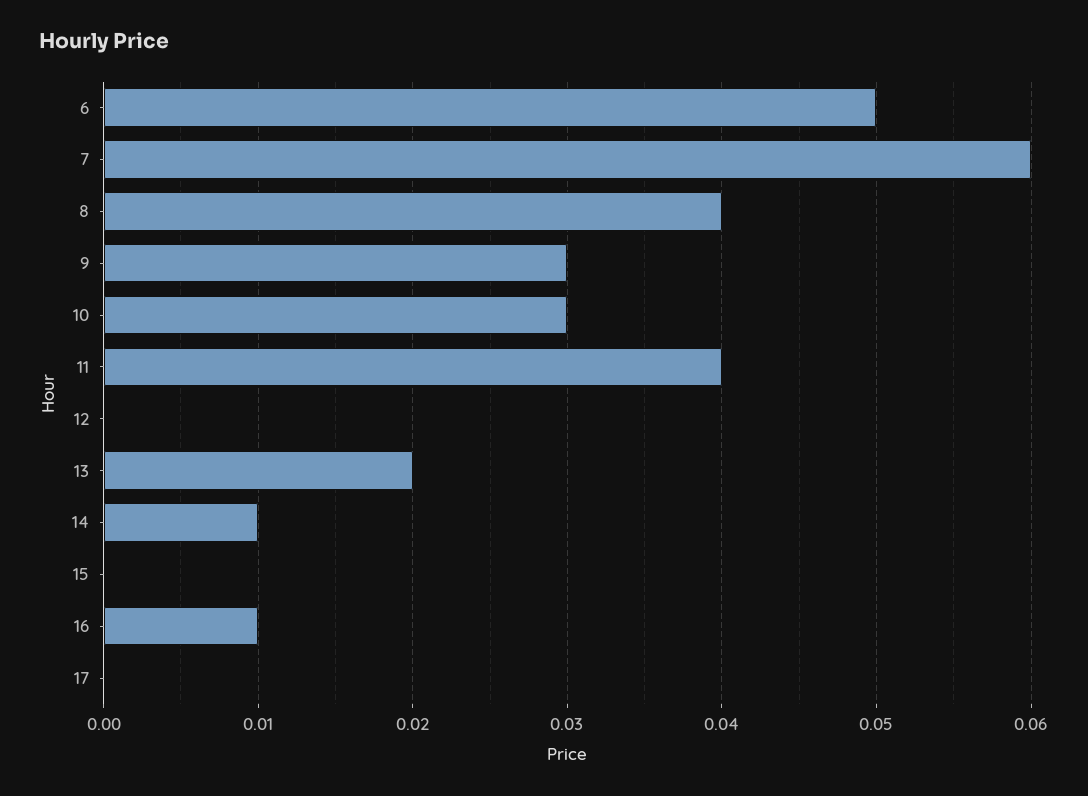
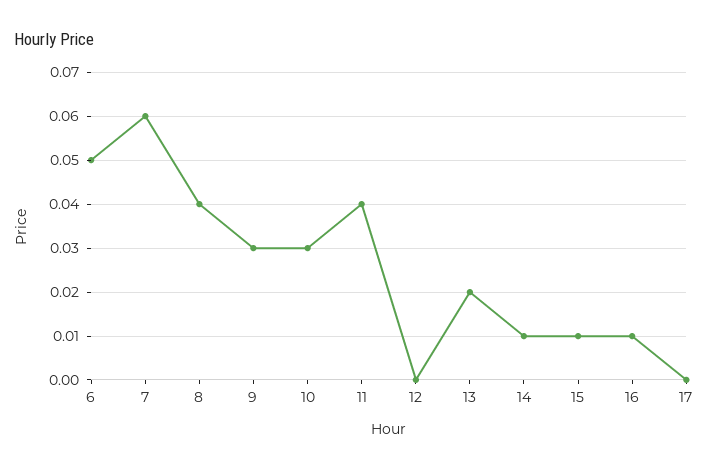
15: 0 -> 0.01

